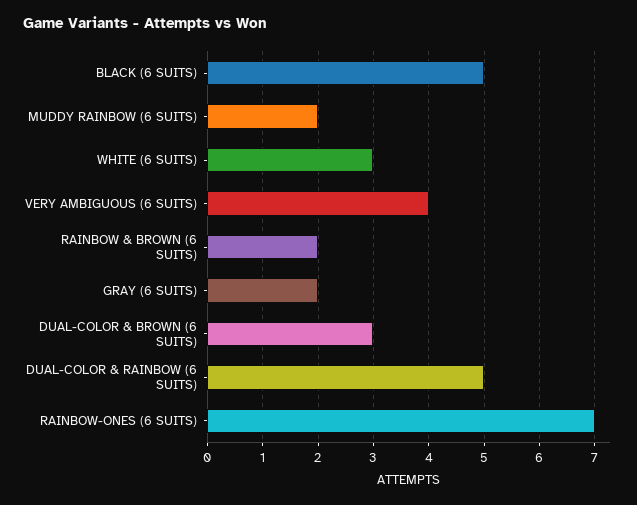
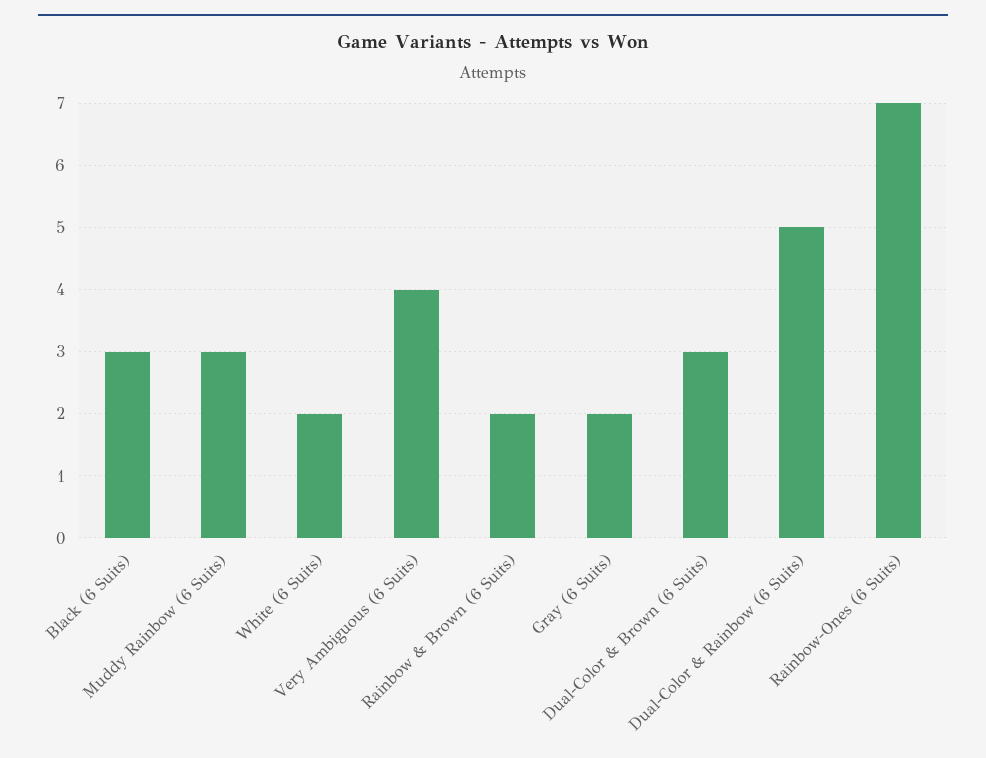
BLACK (6 SUITS): 5 -> 3
MUDDY RAINBOW (6 SUITS): 2 -> 3
WHITE (6 SUITS): 3 -> 2

